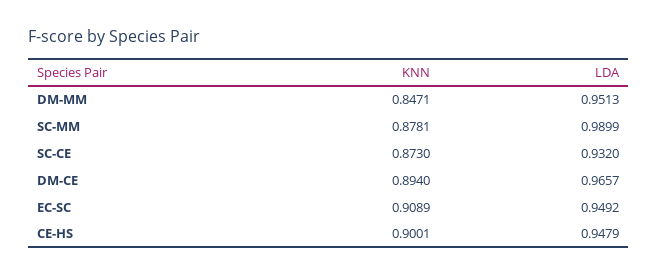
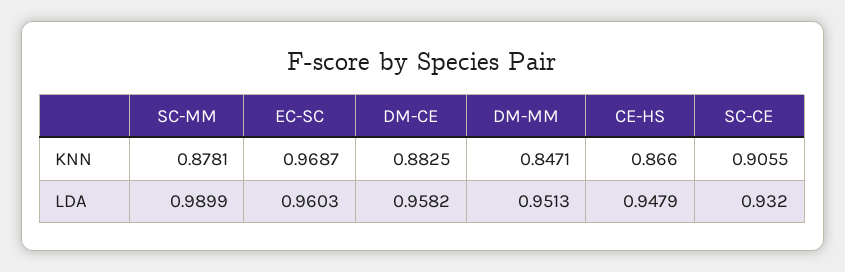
KNN, SC-CE: 0.873 -> 0.9055
KNN, DM-CE: 0.894 -> 0.8825
LDA, DM-CE: 0.9657 -> 0.9582
KNN, EC-SC: 0.9089 -> 0.9687
LDA, EC-SC: 0.9492 -> 0.9603
KNN, CE-HS: 0.9001 -> 0.866

